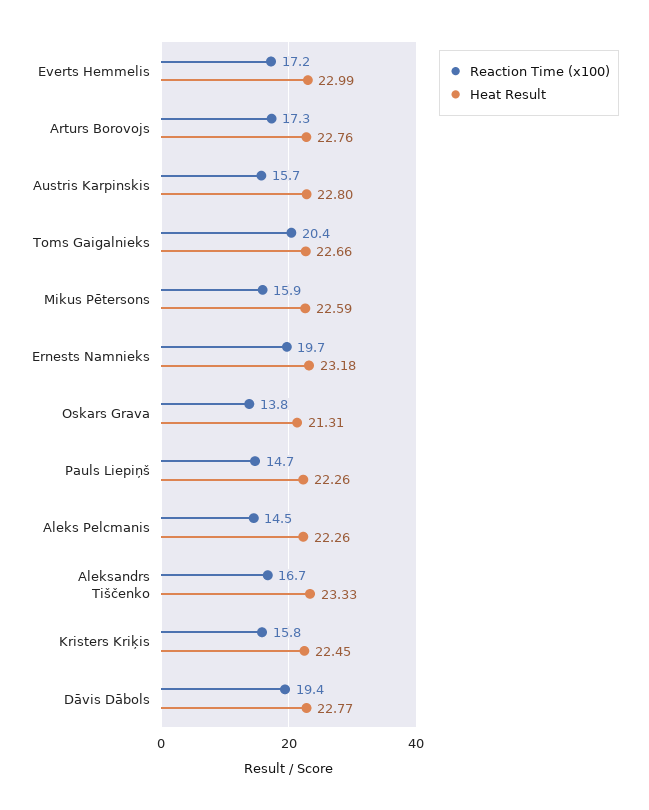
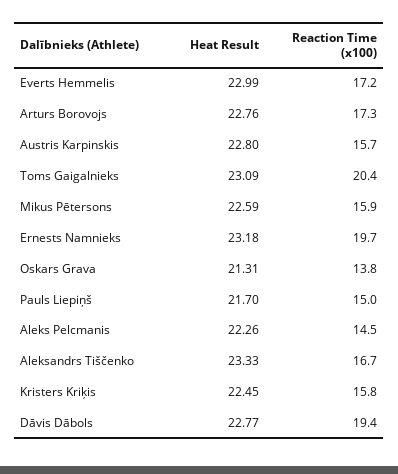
Heat Result, Toms Gaigalnieks: 22.66 -> 23.09
Reaction Time (x100), Pauls Liepiņš: 14.7 -> 15
Heat Result, Pauls Liepiņš: 22.26 -> 21.7

